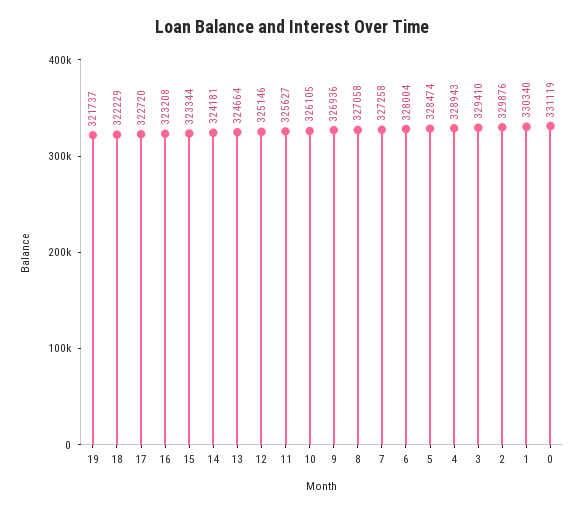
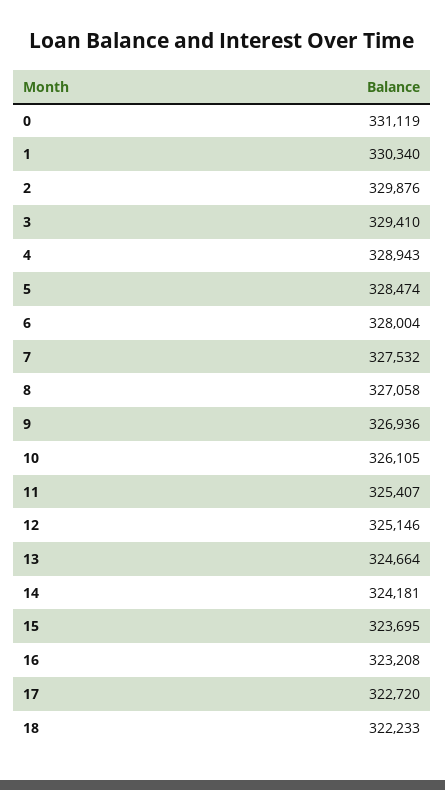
19: 321737 -> none
18: 322229 -> 322233
15: 323344 -> 323695
11: 325627 -> 325407
7: 327258 -> 327532

